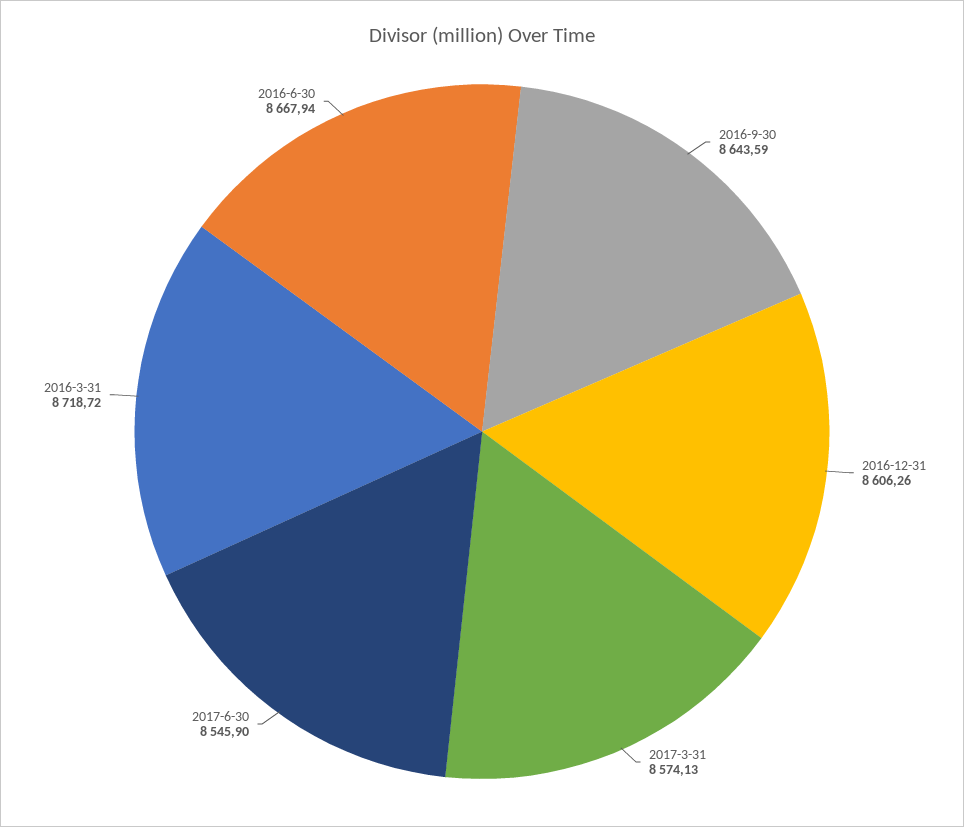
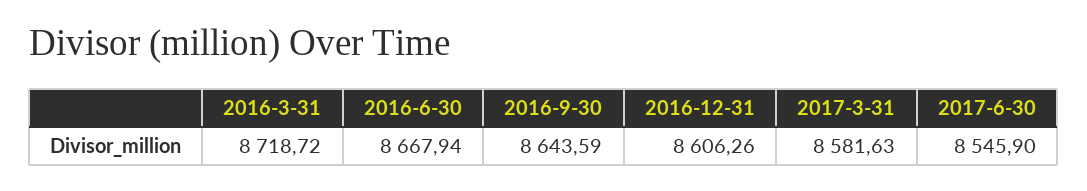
2017-3-31: 8574.13 -> 8581.63

